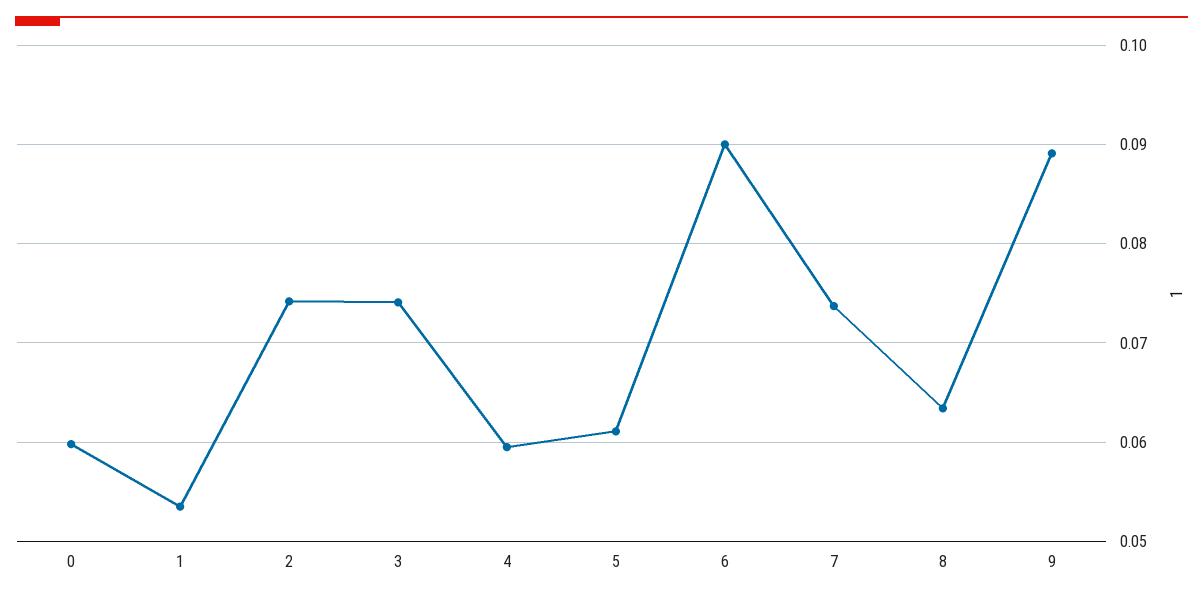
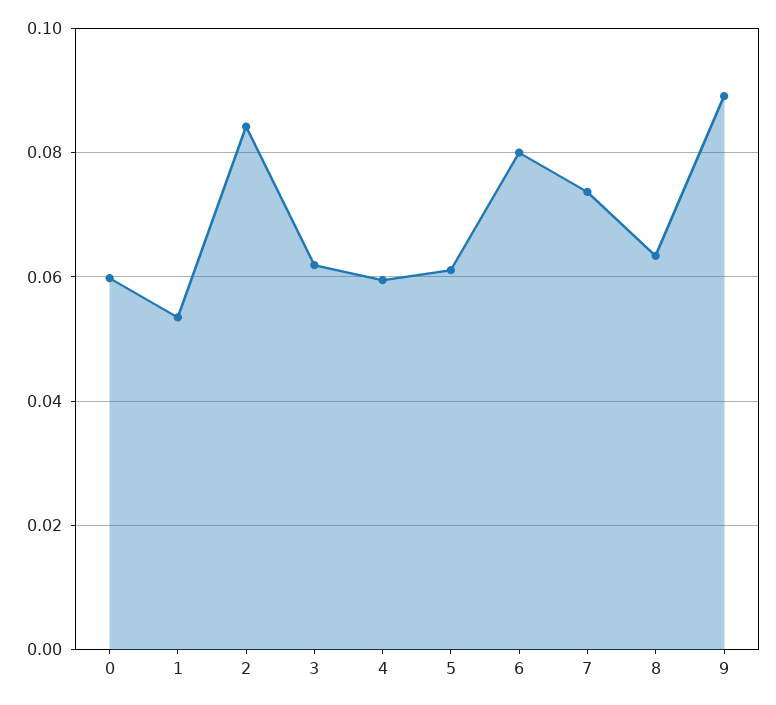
2: 0.074 -> 0.084
3: 0.074 -> 0.062
6: 0.09 -> 0.08

